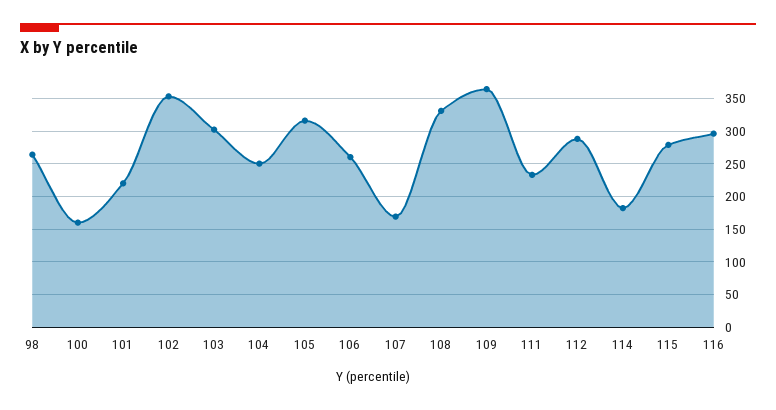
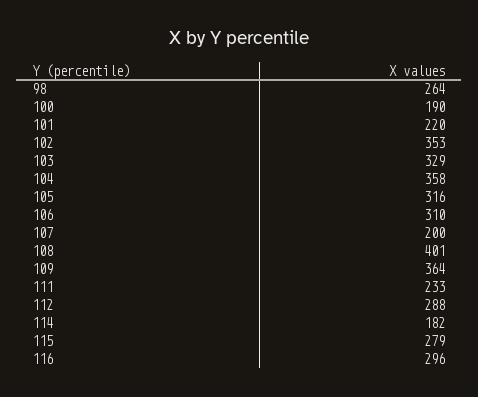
100: 160 -> 190
103: 300 -> 329
104: 250 -> 358
106: 260 -> 310
107: 170 -> 200
108: 330 -> 401

